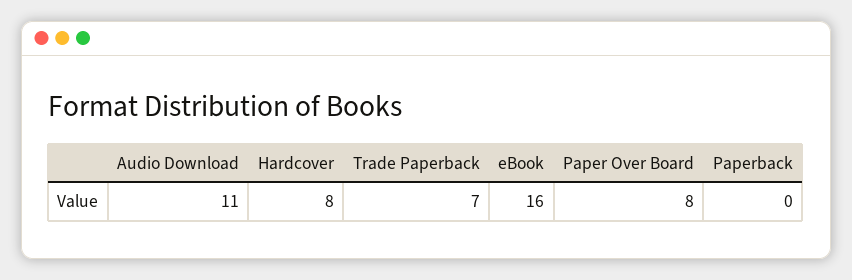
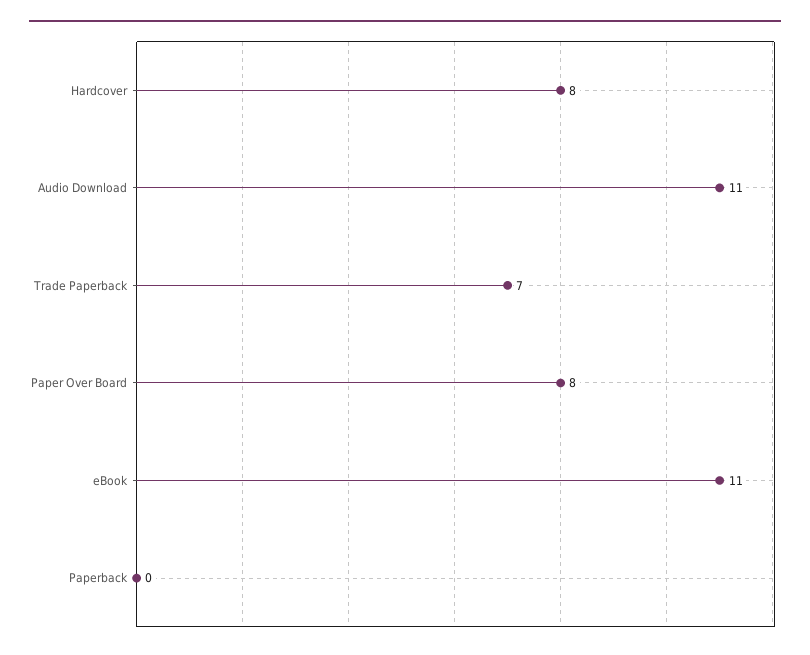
eBook: 16 -> 11

